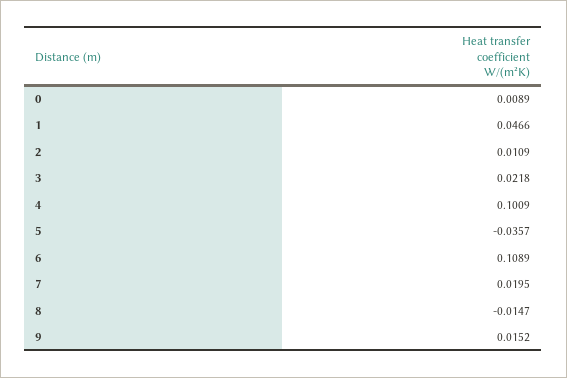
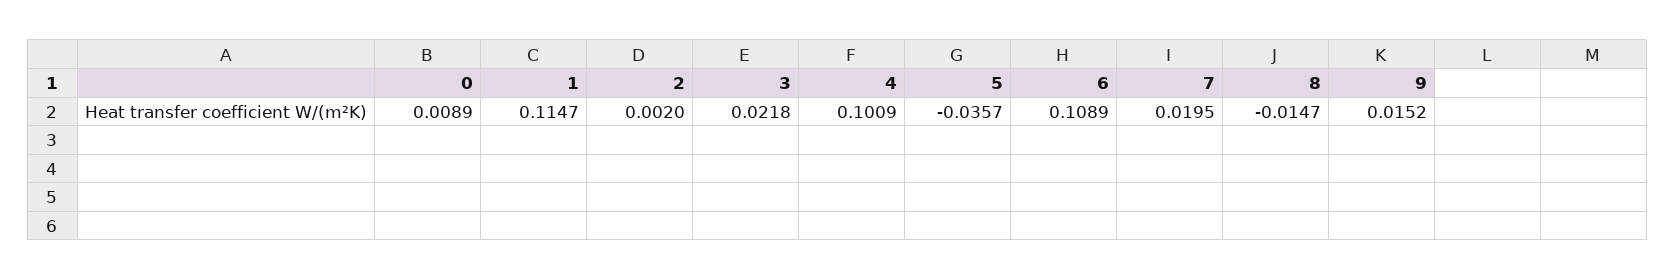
1: 0.0466 -> 0.1147
2: 0.0109 -> 0.002

